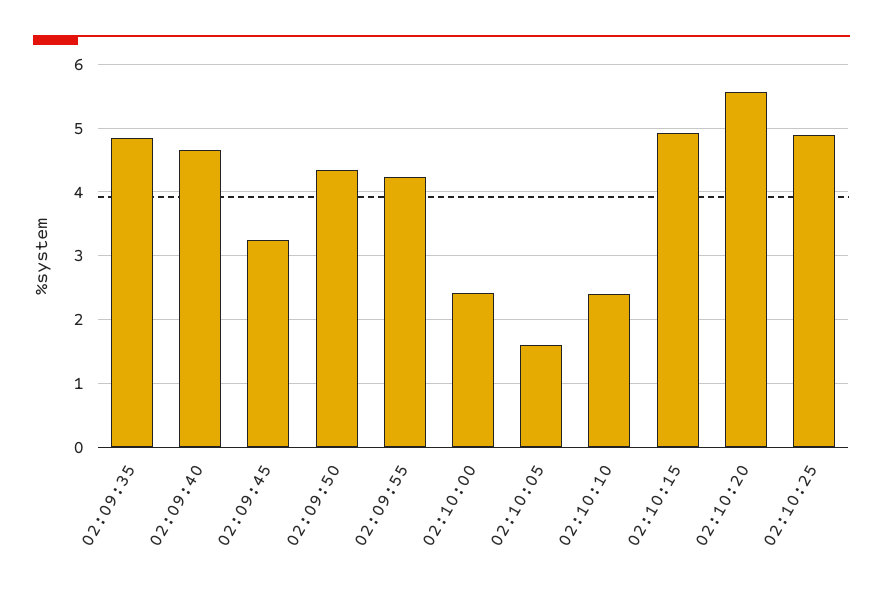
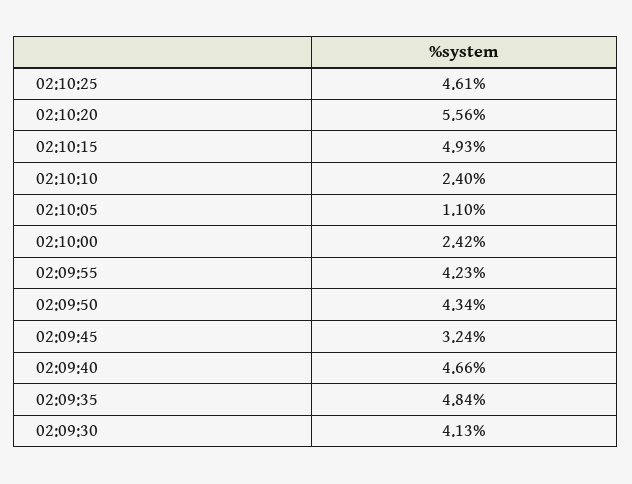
02:10:05: 1.6 -> 1.1
02:10:25: 4.9 -> 4.61
02:09:30: none -> 4.13

